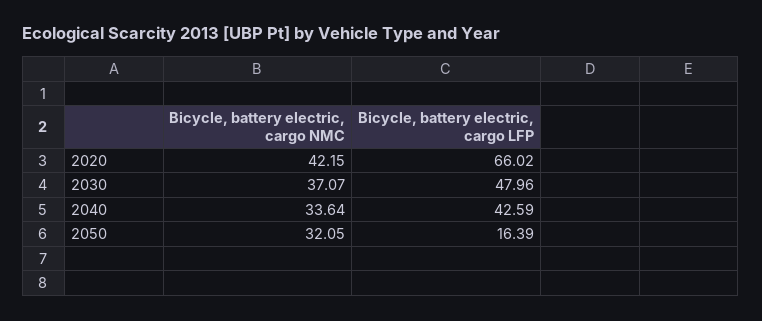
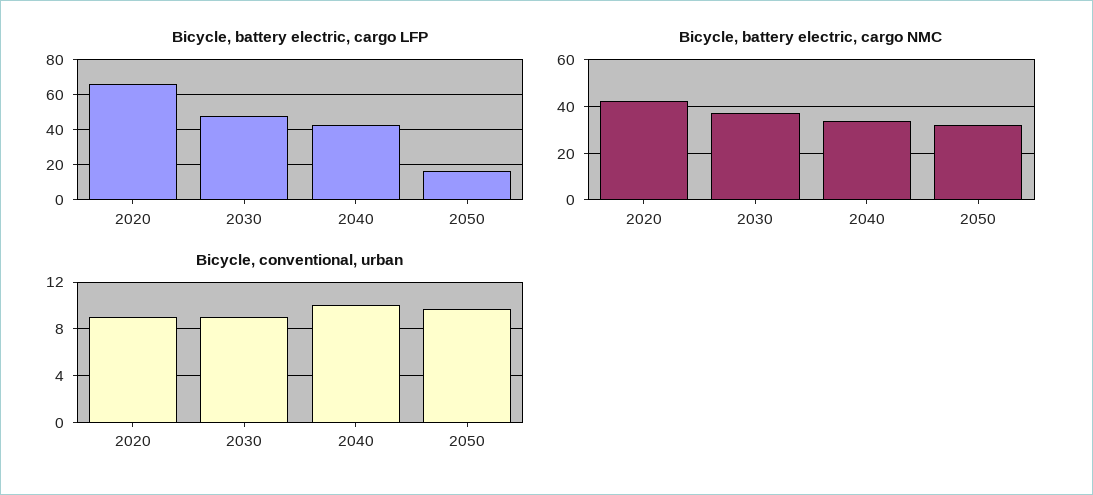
Bicycle, conventional, urban, 2020: none -> 9
Bicycle, conventional, urban, 2030: none -> 9
Bicycle, conventional, urban, 2040: none -> 10
Bicycle, conventional, urban, 2050: none -> 10

